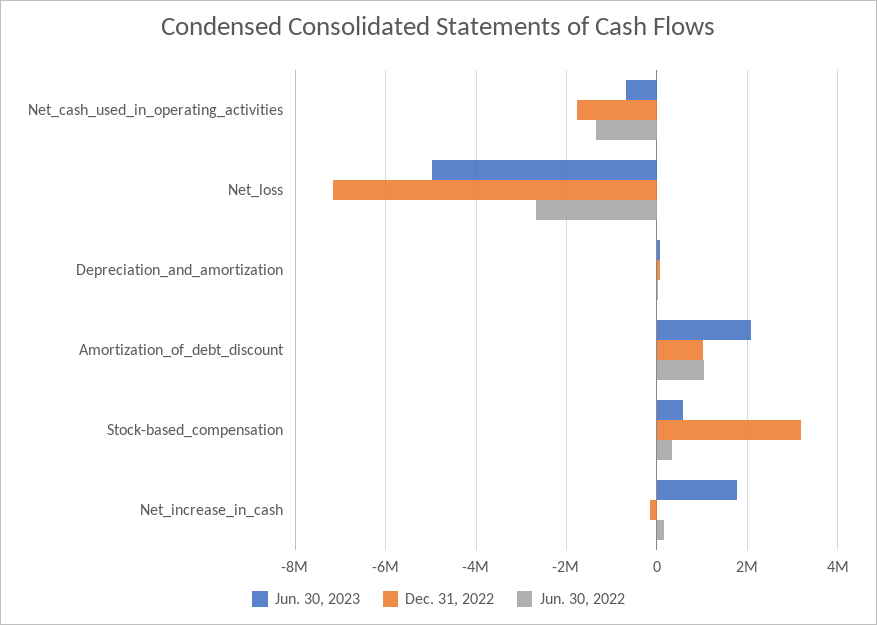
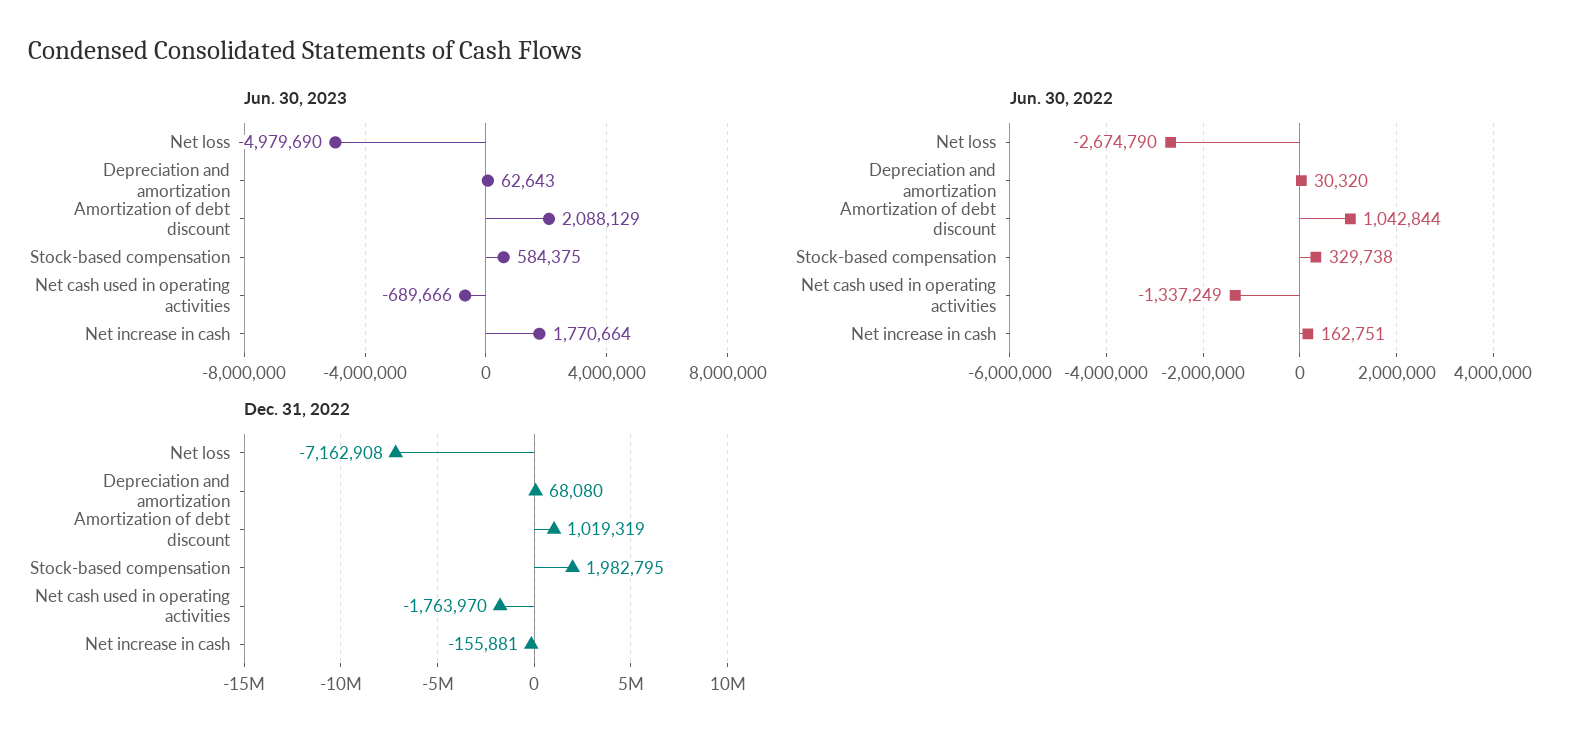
Dec. 31, 2022, Stock-based_compensation: 3200000 -> 1982795

